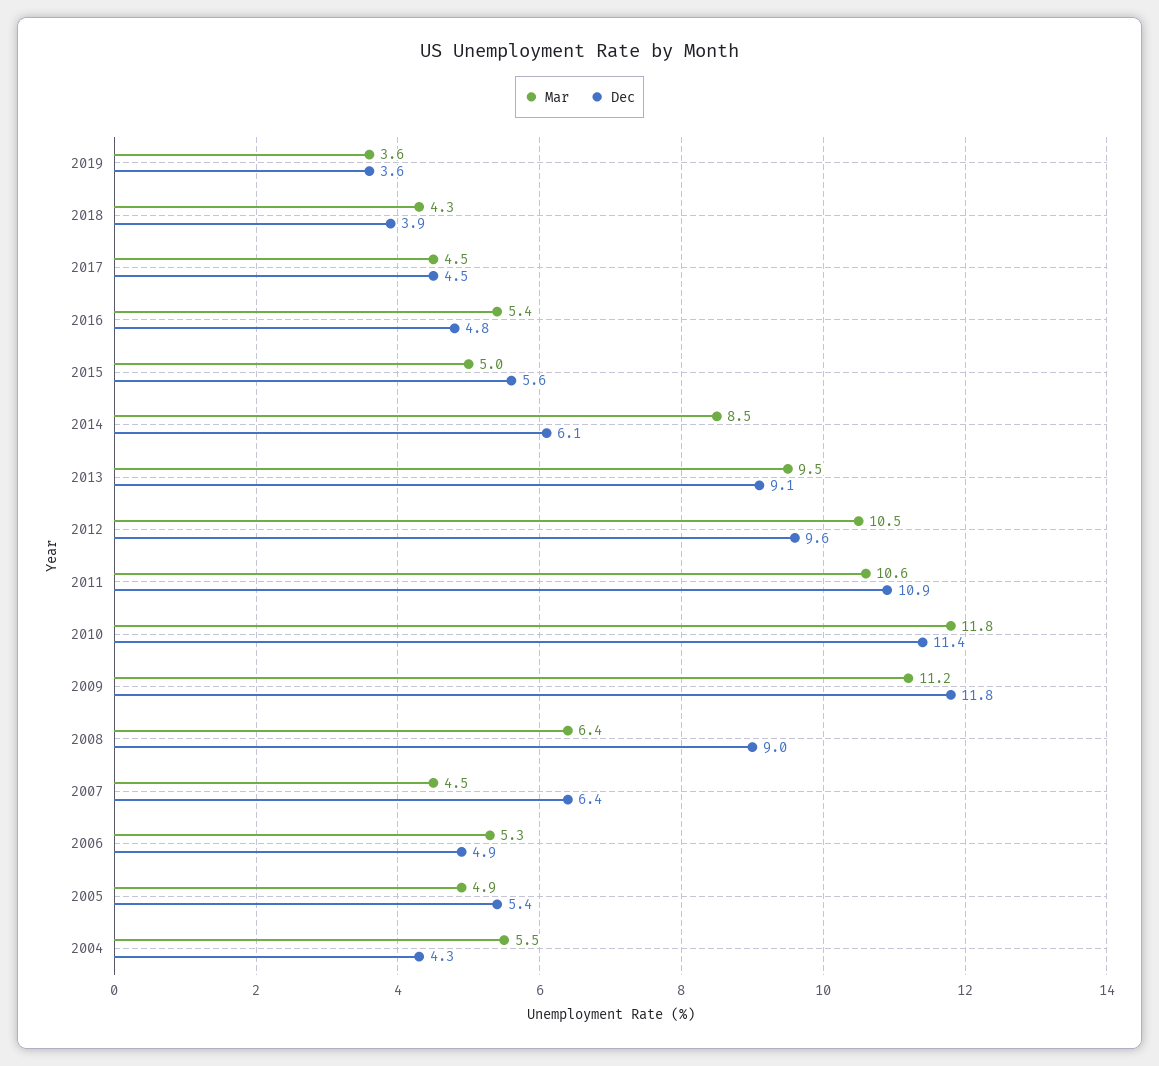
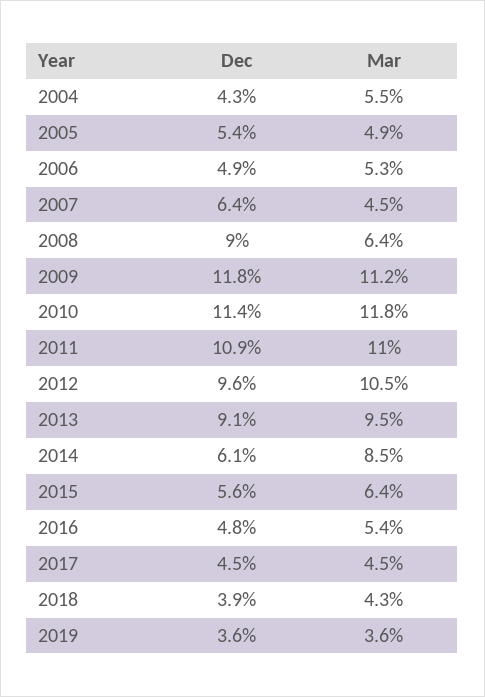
Mar, 2015: 5 -> 6.4
Mar, 2011: 10.6 -> 11

